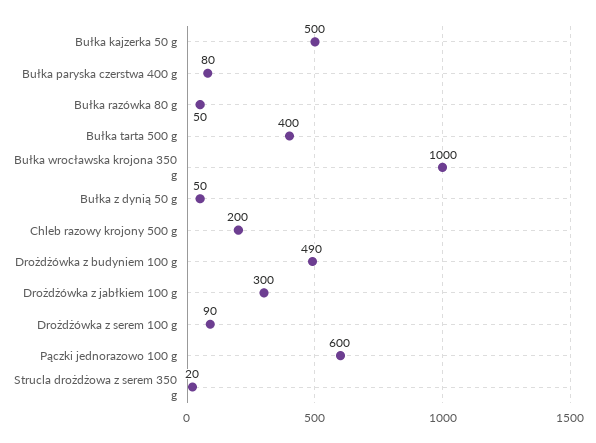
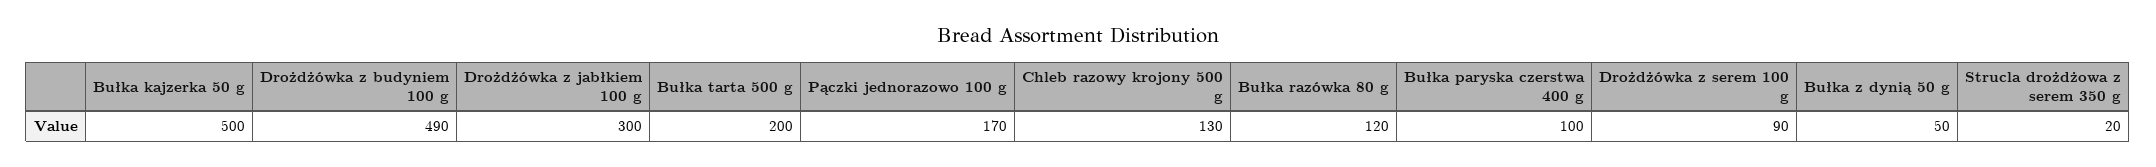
Bułka paryska czerstwa 400 g: 80 -> 100
Bułka razówka 80 g: 50 -> 120
Bułka tarta 500 g: 400 -> 200
Bułka wrocławska krojona 350 g: 1000 -> none
Chleb razowy krojony 500 g: 200 -> 130
Pączki jednorazowo 100 g: 600 -> 170

